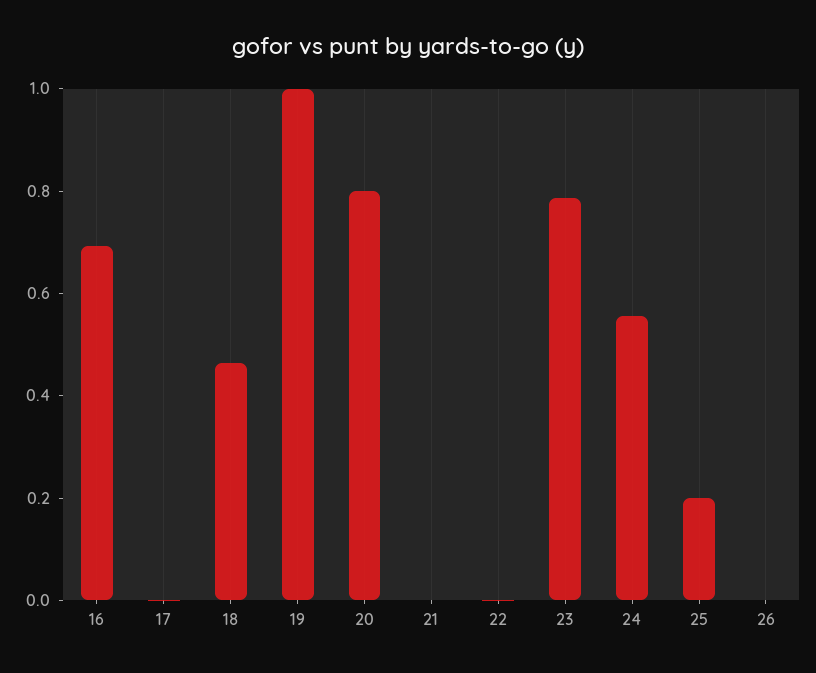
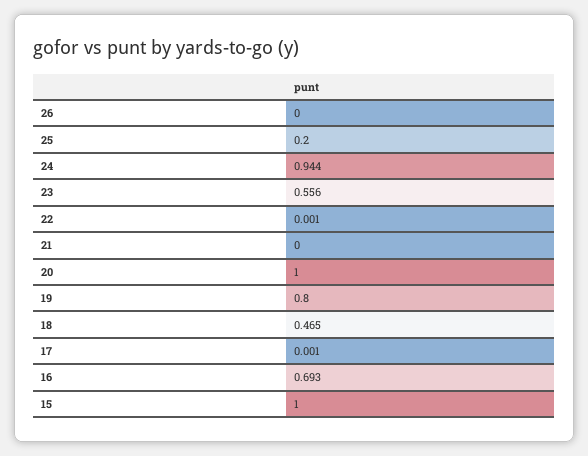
19: 1 -> 0.8
20: 0.8 -> 1
23: 0.8 -> 0.556
24: 0.55 -> 0.944
15: none -> 1

